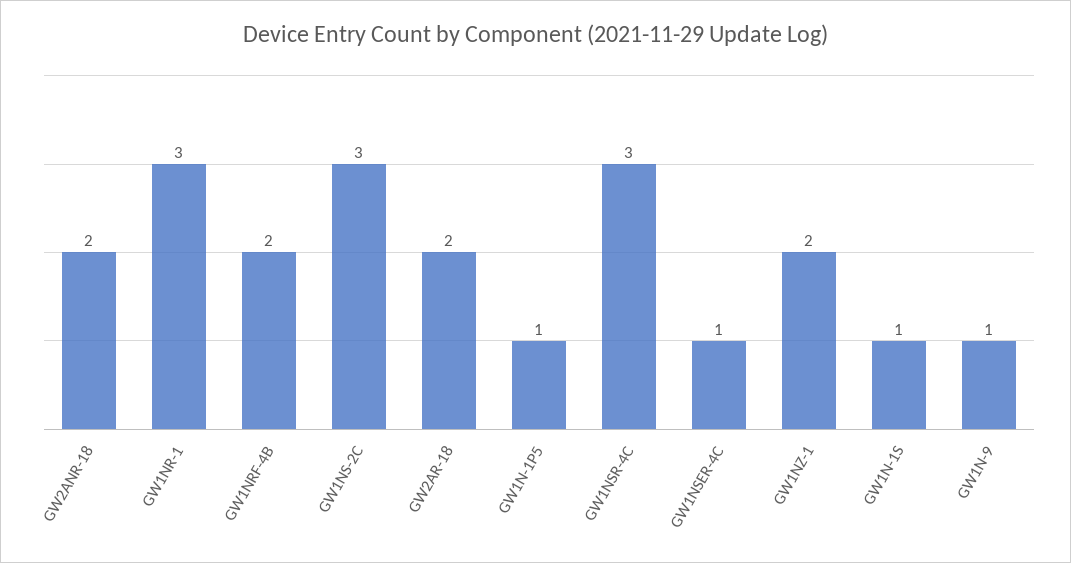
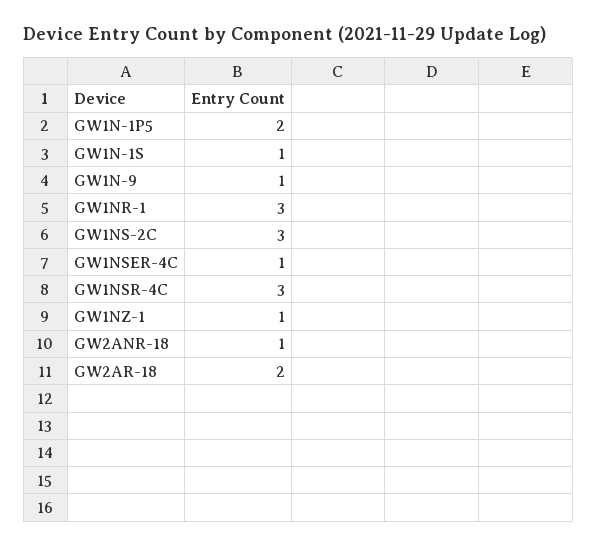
GW2ANR-18: 2 -> 1
GW1NRF-4B: 2 -> none
GW1N-1P5: 1 -> 2
GW1NZ-1: 2 -> 1

